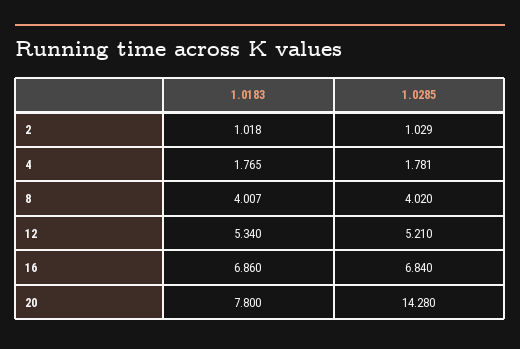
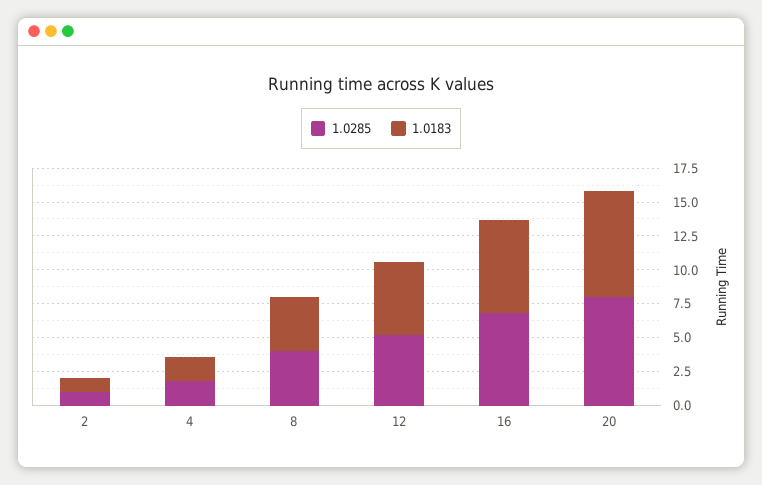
1.0285, 20: 14.28 -> 7.5

